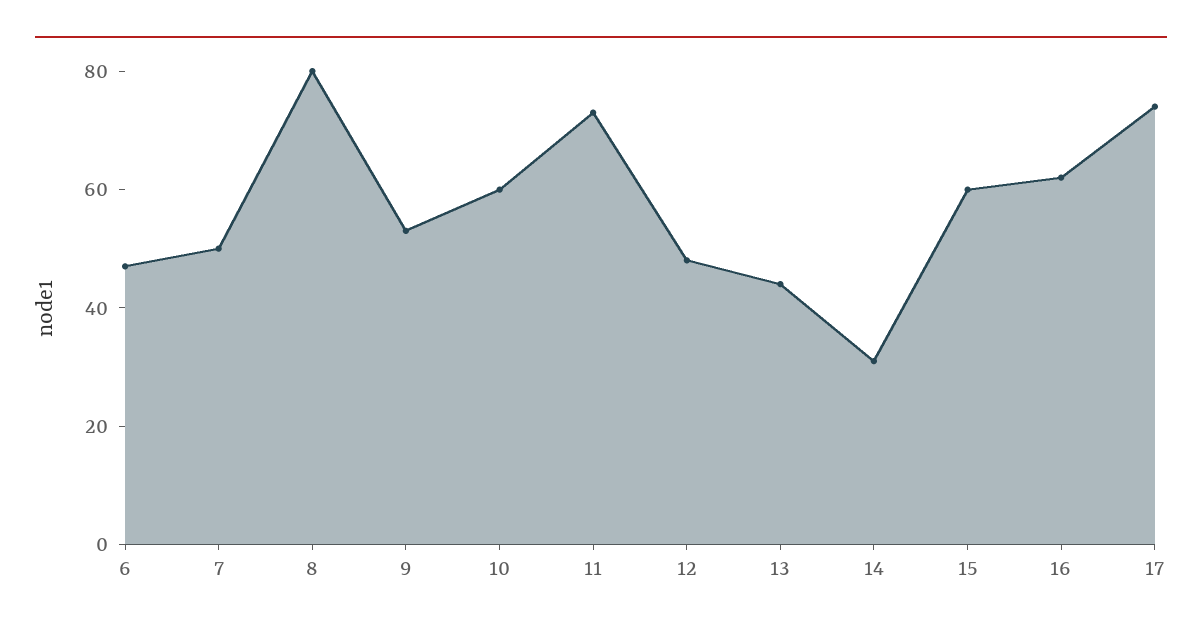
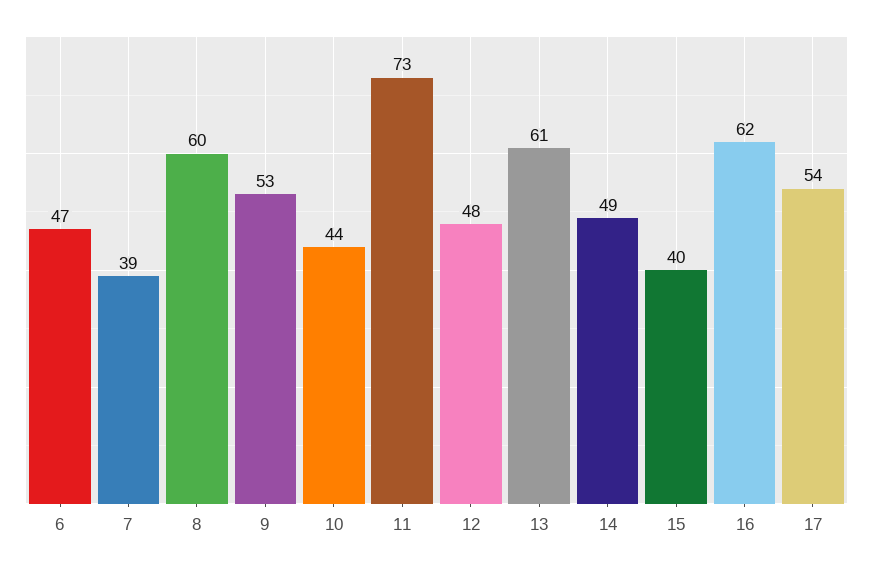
7: 50 -> 39
8: 80 -> 60
10: 60 -> 44
13: 45 -> 61
14: 30 -> 49
15: 60 -> 40
17: 75 -> 54

